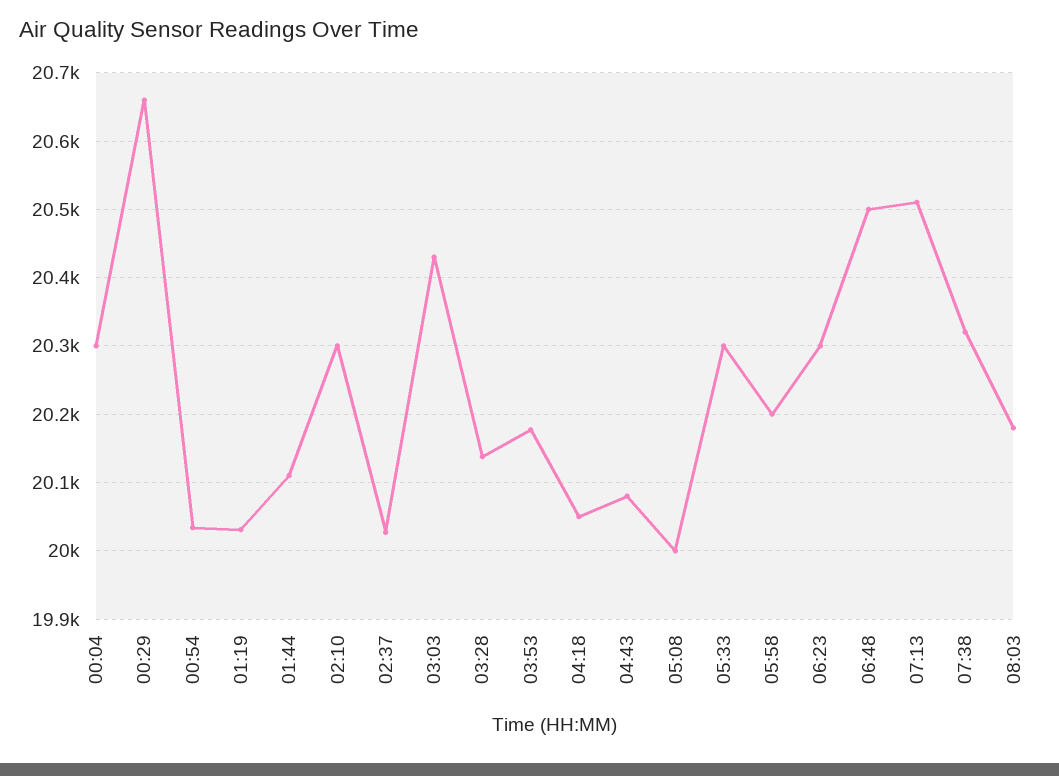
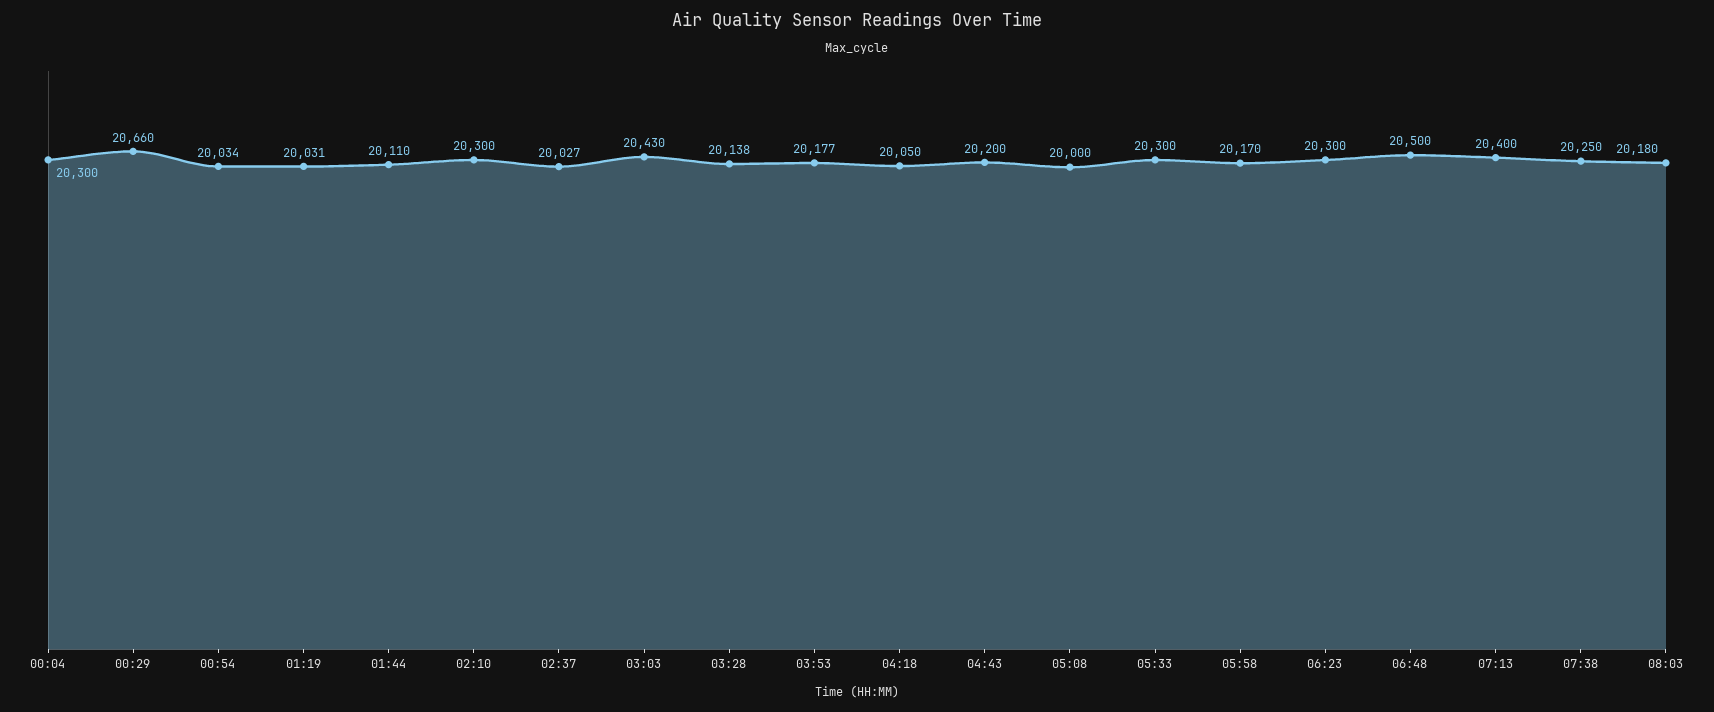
04:43: 20080 -> 20200
05:58: 20200 -> 20170
07:13: 20510 -> 20400
07:38: 20320 -> 20250

